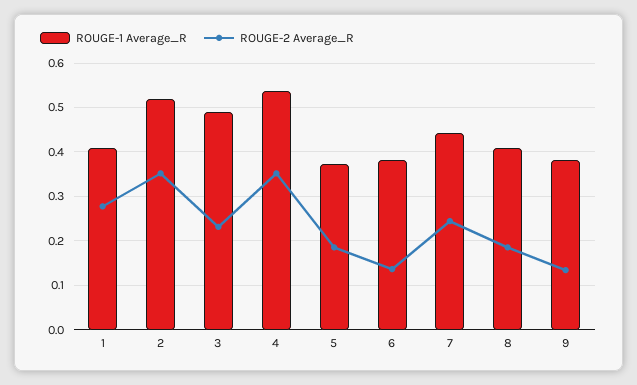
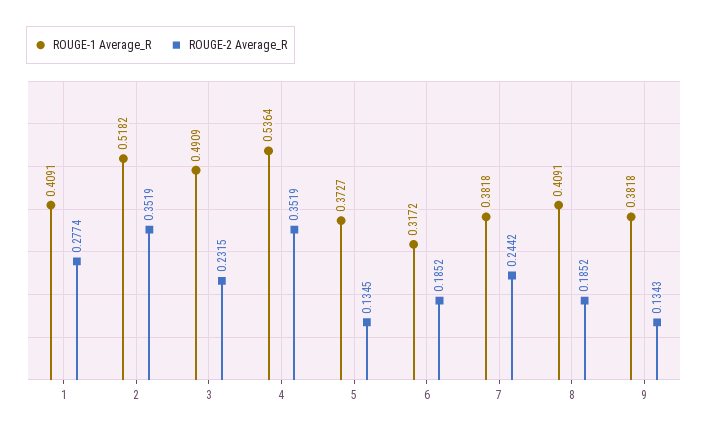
ROUGE-2 Average_R, 5: 0.18 -> 0.1345
ROUGE-1 Average_R, 6: 0.38 -> 0.3172
ROUGE-2 Average_R, 6: 0.14 -> 0.1852
ROUGE-1 Average_R, 7: 0.44 -> 0.3818

